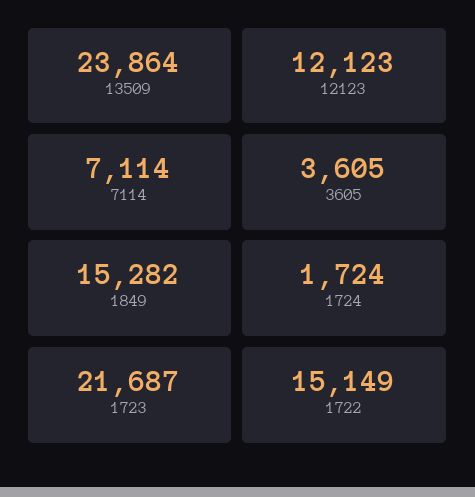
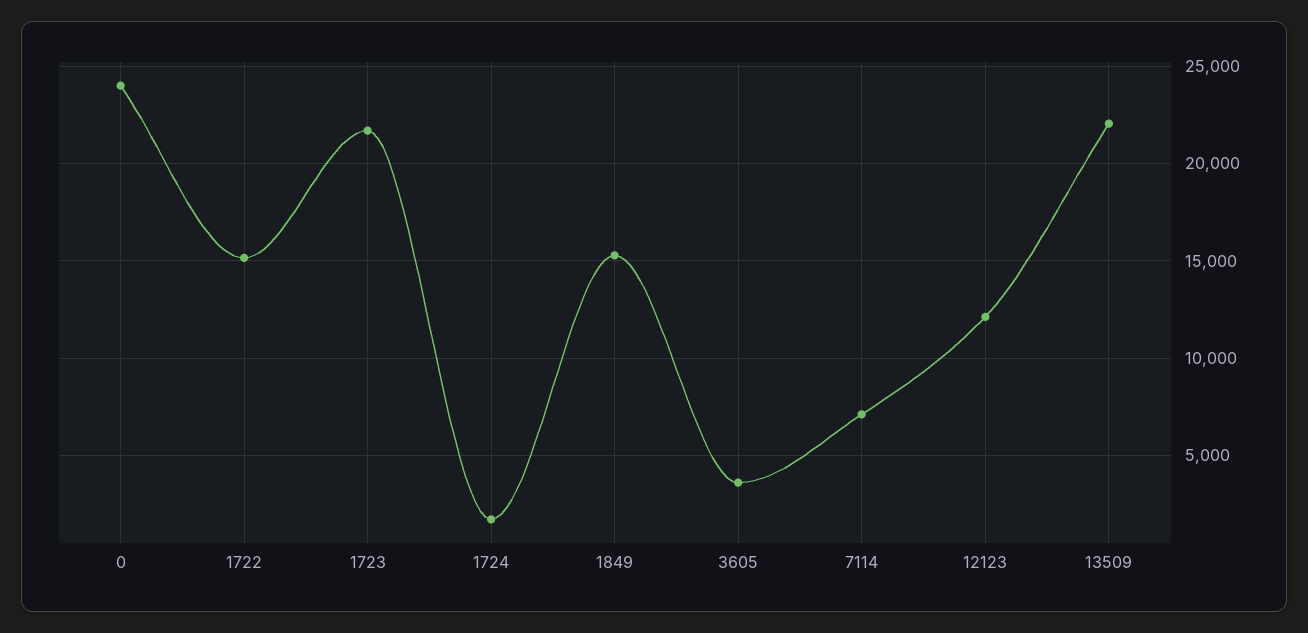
13509: 23864 -> 22000
0: none -> 24000

